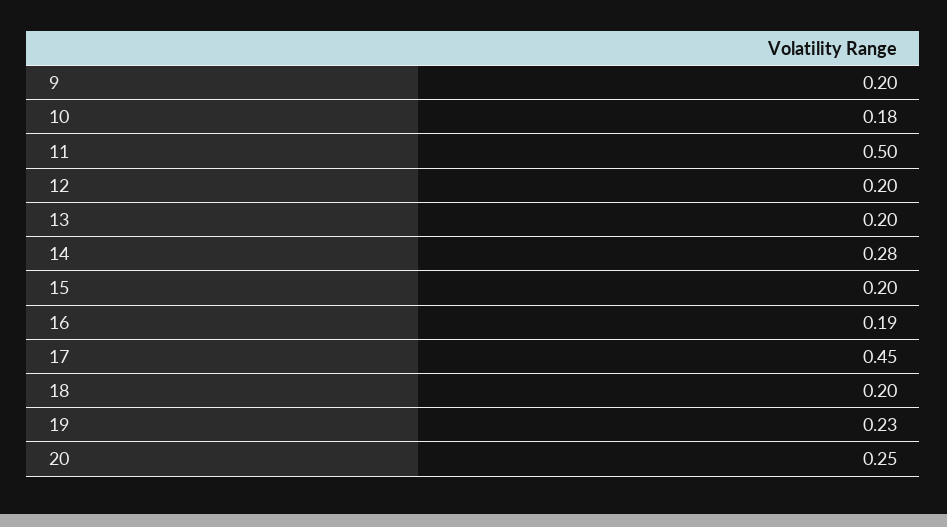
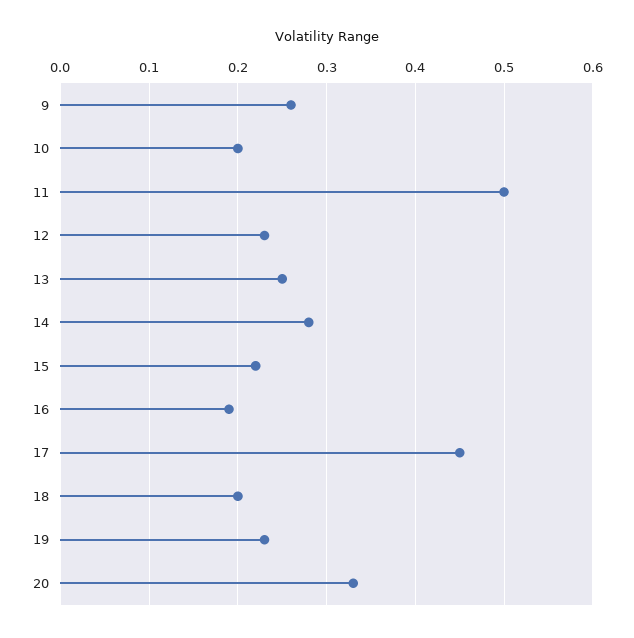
9: 0.2 -> 0.26
10: 0.18 -> 0.2
12: 0.2 -> 0.23
13: 0.2 -> 0.25
15: 0.2 -> 0.22
20: 0.25 -> 0.33

